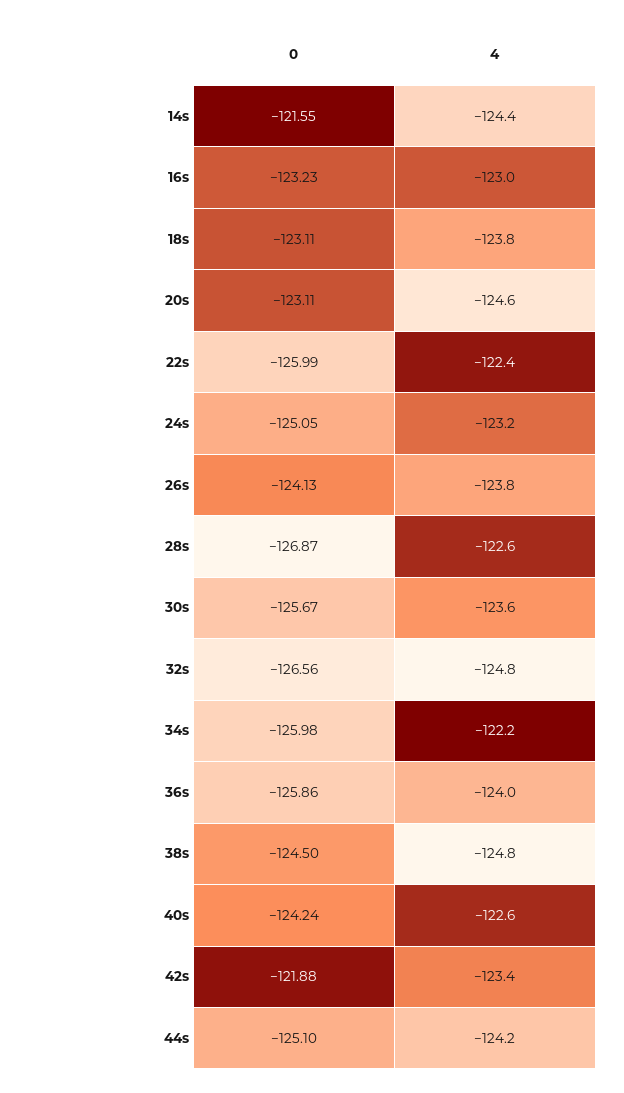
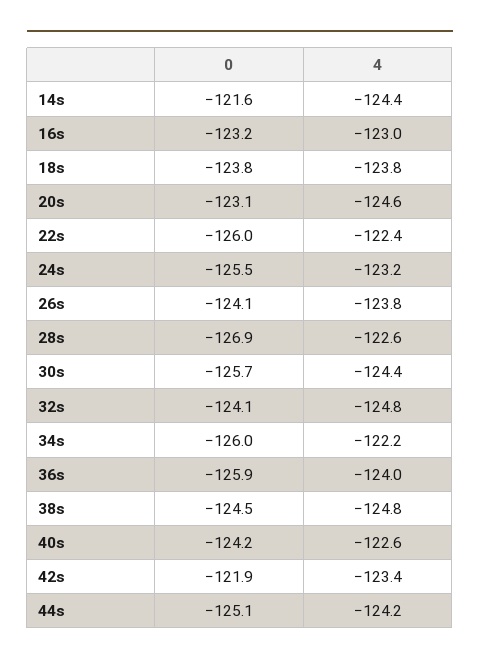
0, 18s: -123.11 -> -123.8
0, 24s: -125.05 -> -125.5
4, 30s: -123.6 -> -124.4
0, 32s: -126.56 -> -124.1

